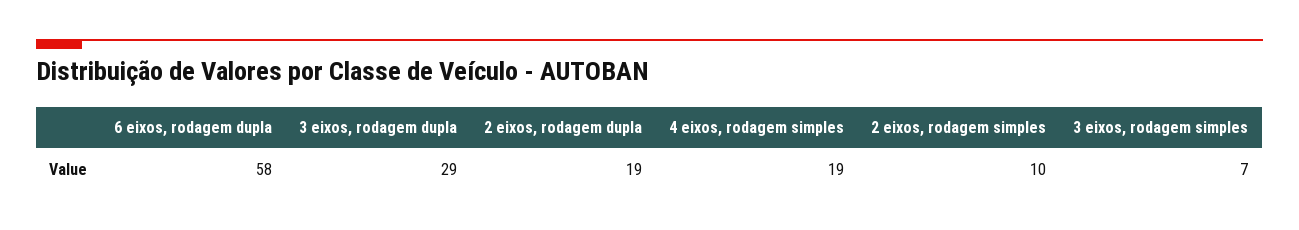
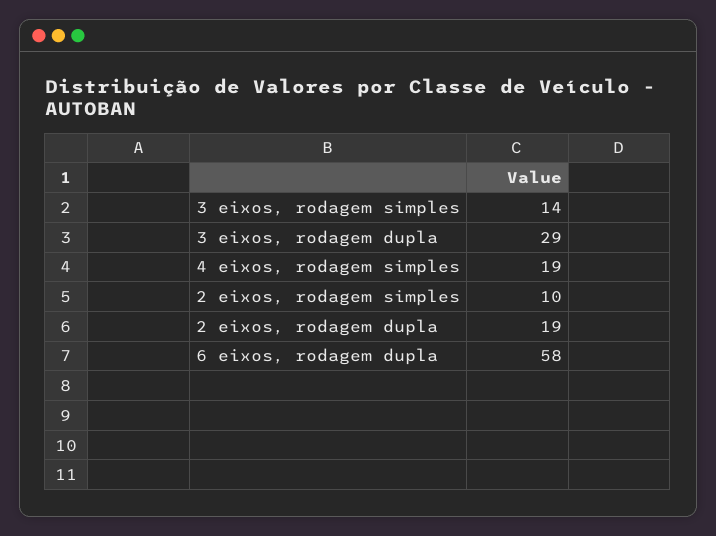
3 eixos, rodagem simples: 7 -> 14

